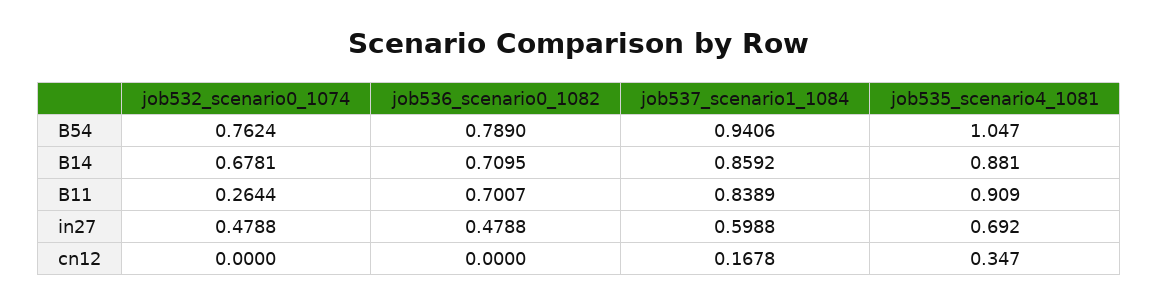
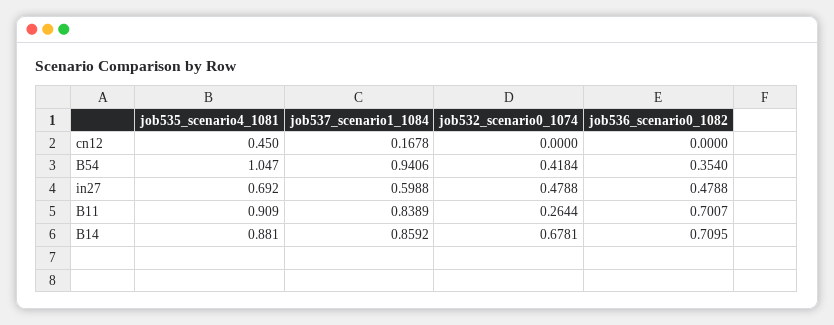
job532_scenario0_1074, B54: 0.7624 -> 0.4184
job536_scenario0_1082, B54: 0.789 -> 0.354
job535_scenario4_1081, cn12: 0.347 -> 0.45

